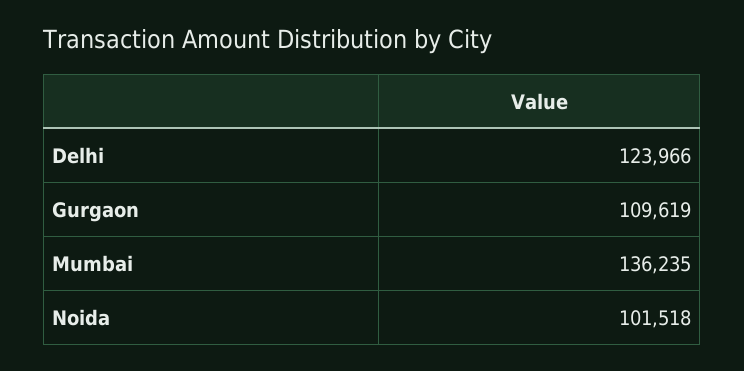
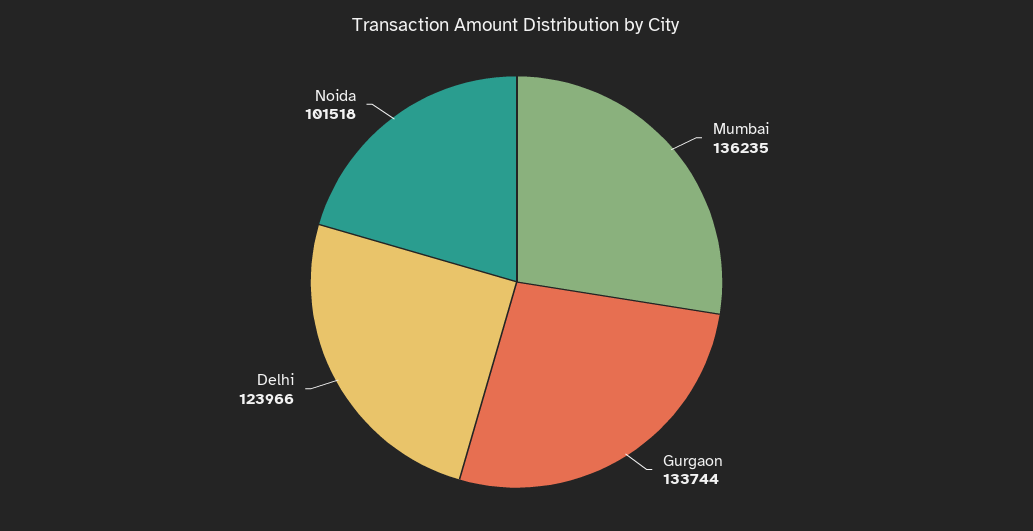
Gurgaon: 109619 -> 133744

